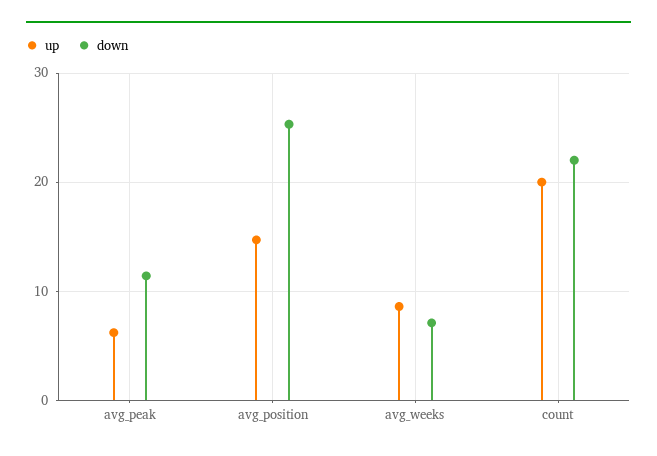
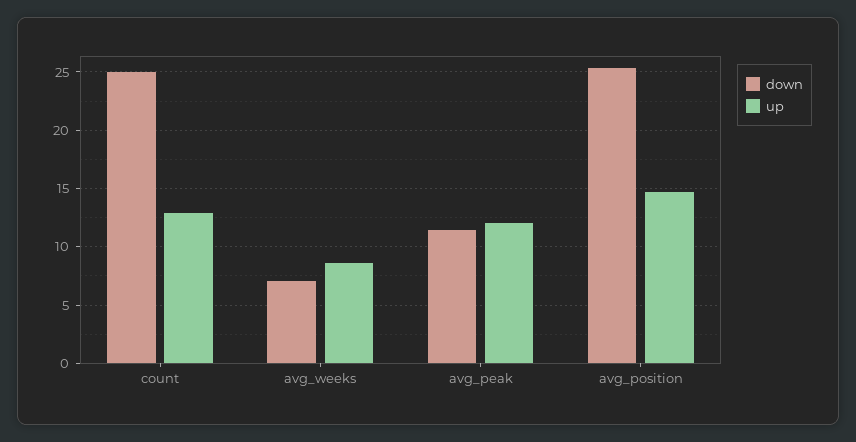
up, avg_peak: 6 -> 12
up, count: 20 -> 13
down, count: 22 -> 25

